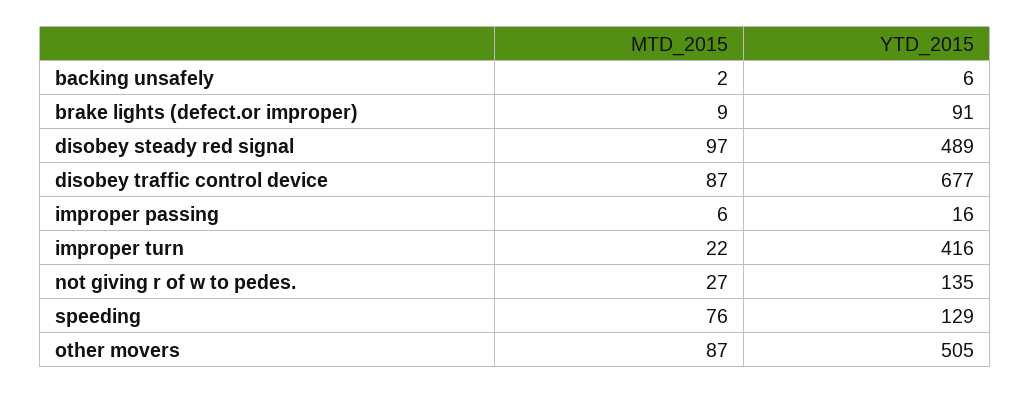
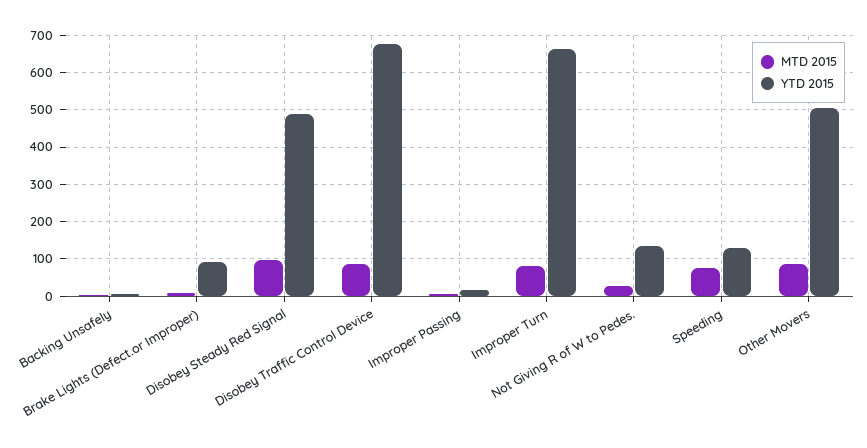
MTD_2015, improper turn: 22 -> 80
YTD_2015, improper turn: 416 -> 660

